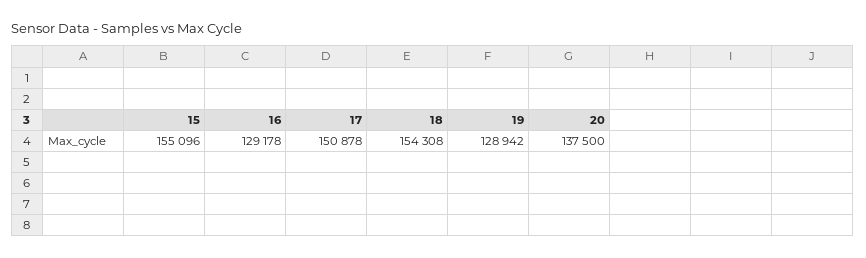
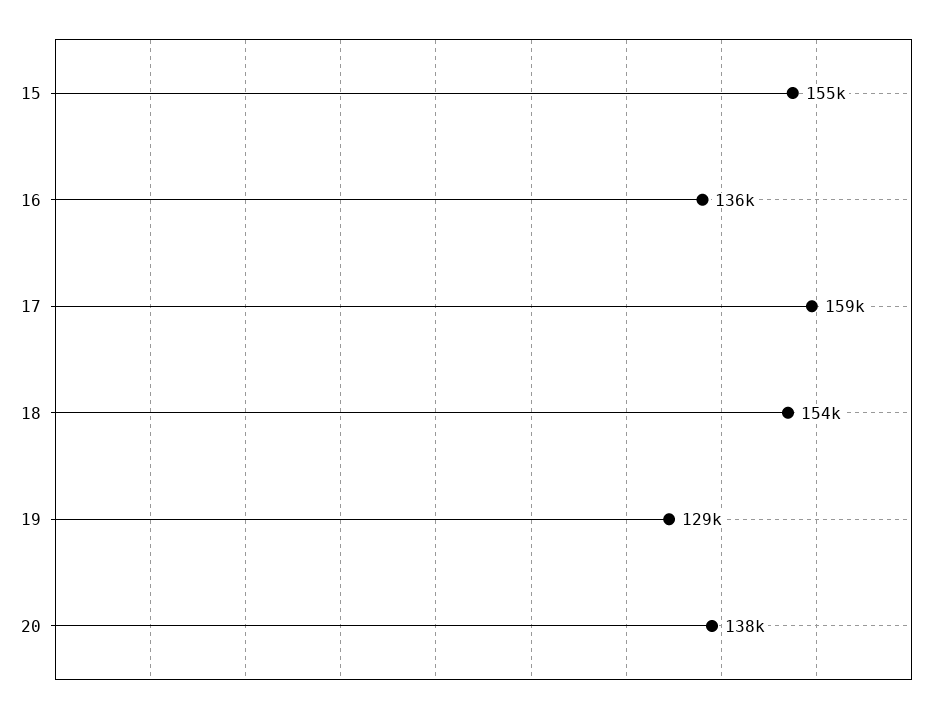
16: 129178 -> 136000
17: 150878 -> 159000

